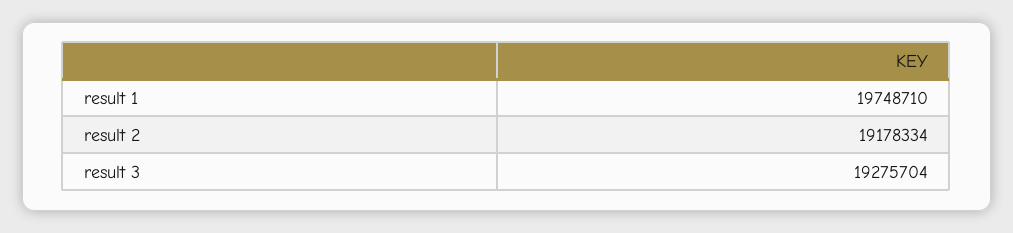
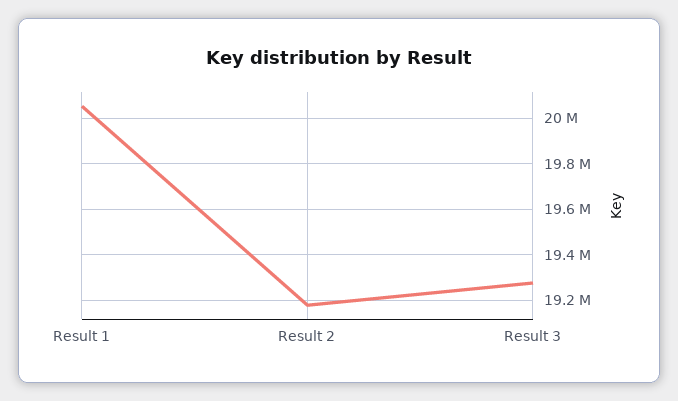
result 1: 19748710 -> 20050000

